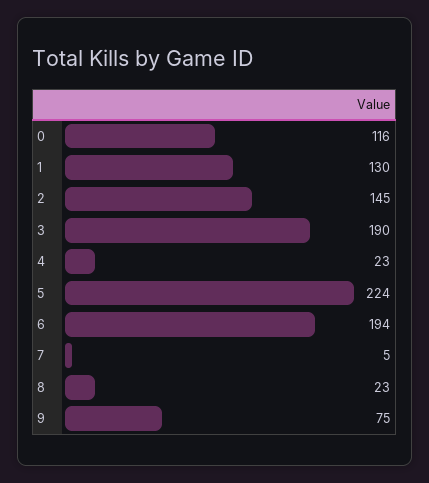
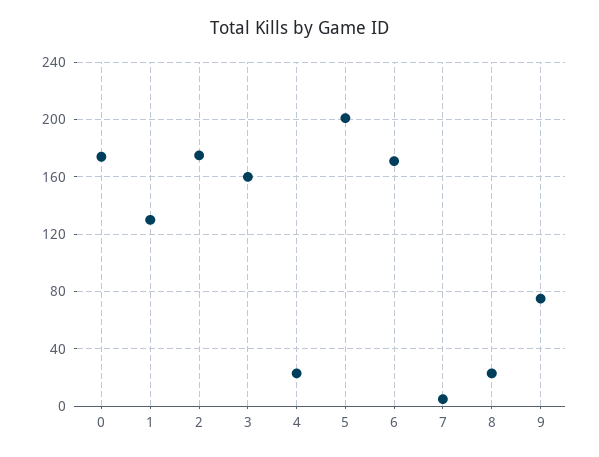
0: 116 -> 175
2: 145 -> 175
3: 190 -> 160
5: 224 -> 200
6: 194 -> 170

